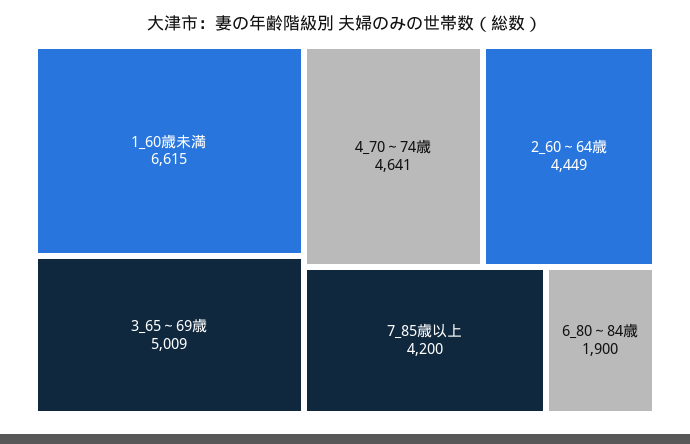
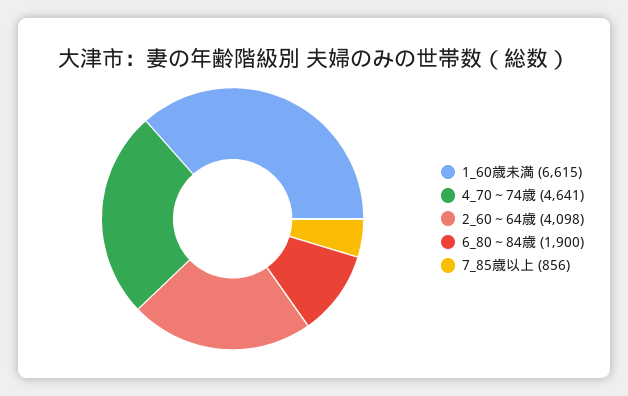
3_65～69歳: 5009 -> none
2_60～64歳: 4449 -> 4098
7_85歳以上: 4200 -> 856

